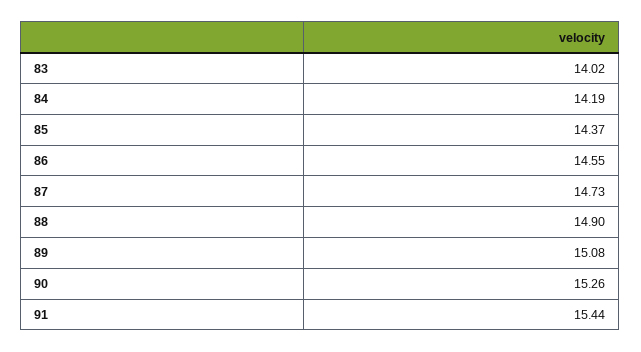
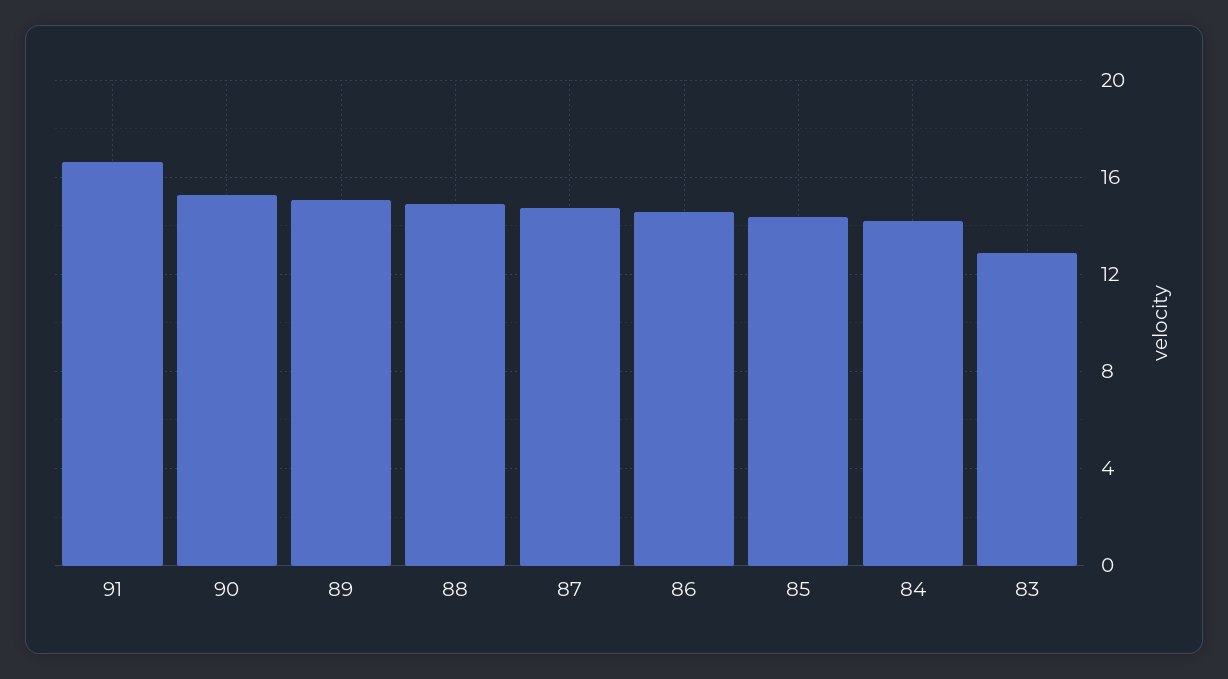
83: 14.02 -> 13
91: 15.44 -> 16.5

